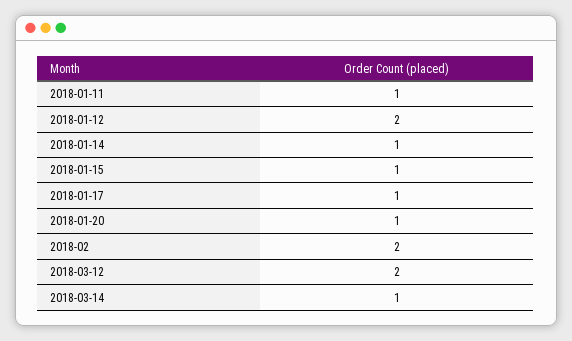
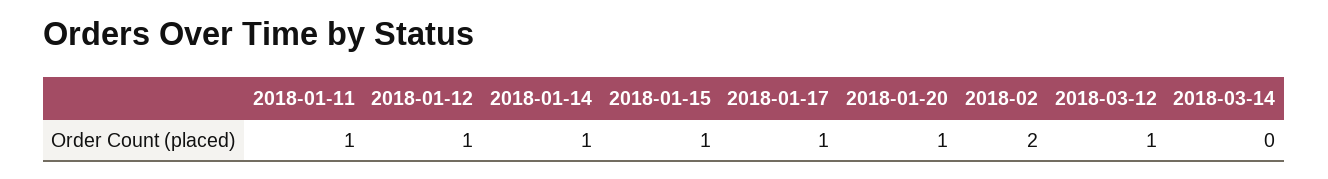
2018-01-12: 2 -> 1
2018-03-12: 2 -> 1
2018-03-14: 1 -> 0

